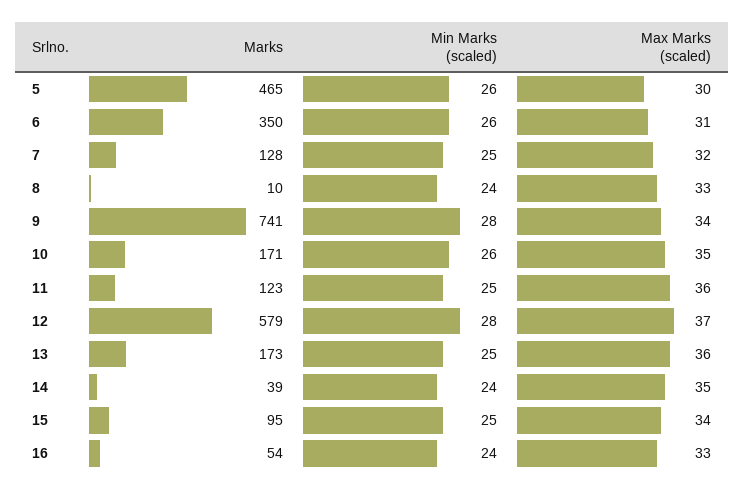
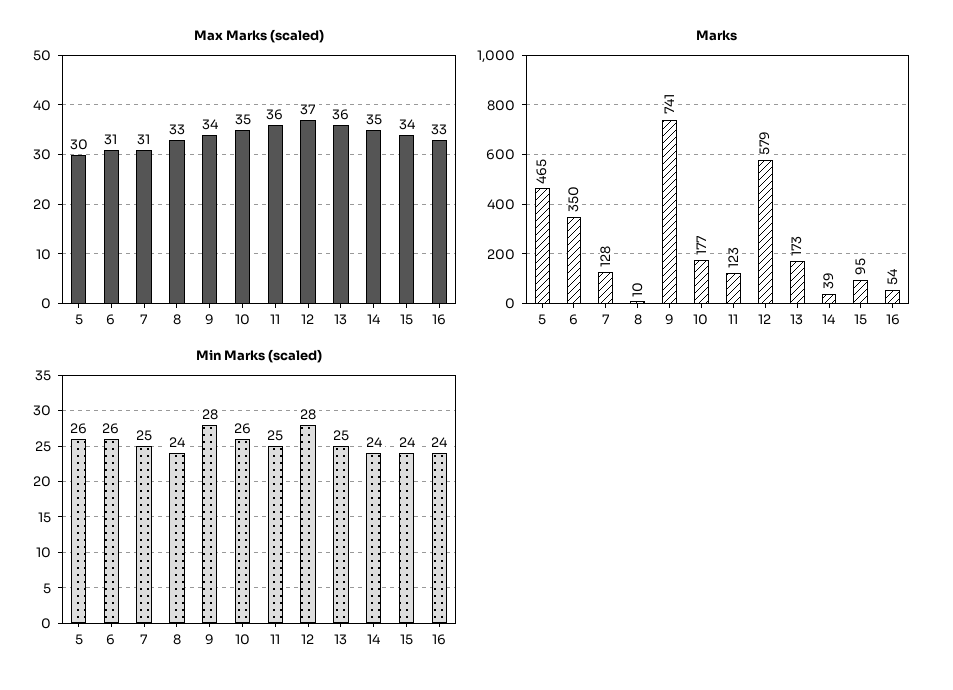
Max Marks (scaled), 7: 32 -> 31
Marks, 10: 171 -> 177
Min Marks (scaled), 15: 25 -> 24

